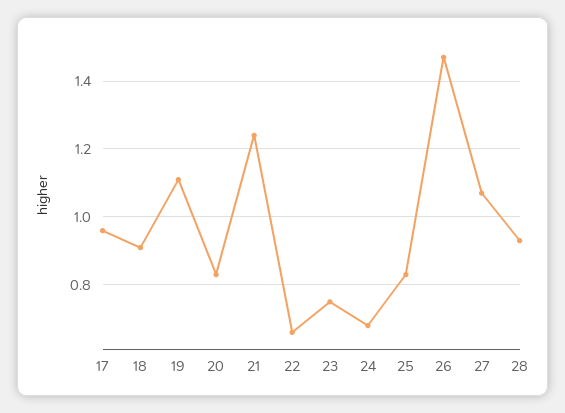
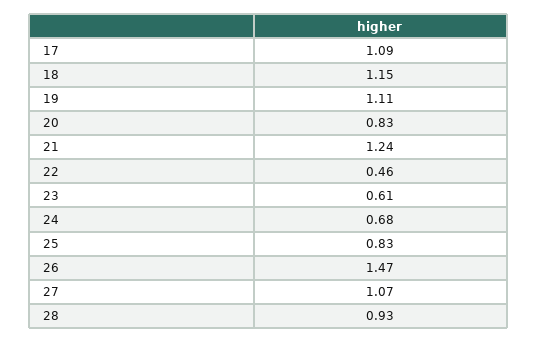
17: 0.95 -> 1.09
18: 0.9 -> 1.15
22: 0.65 -> 0.46
23: 0.75 -> 0.61

